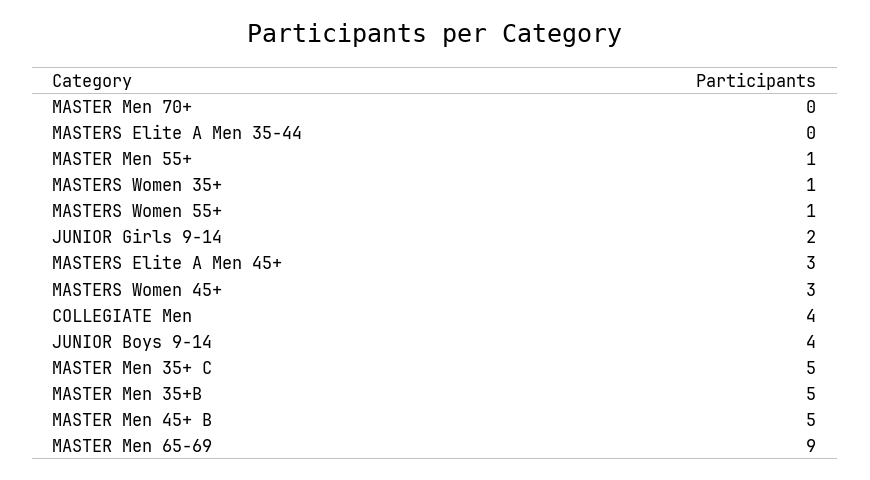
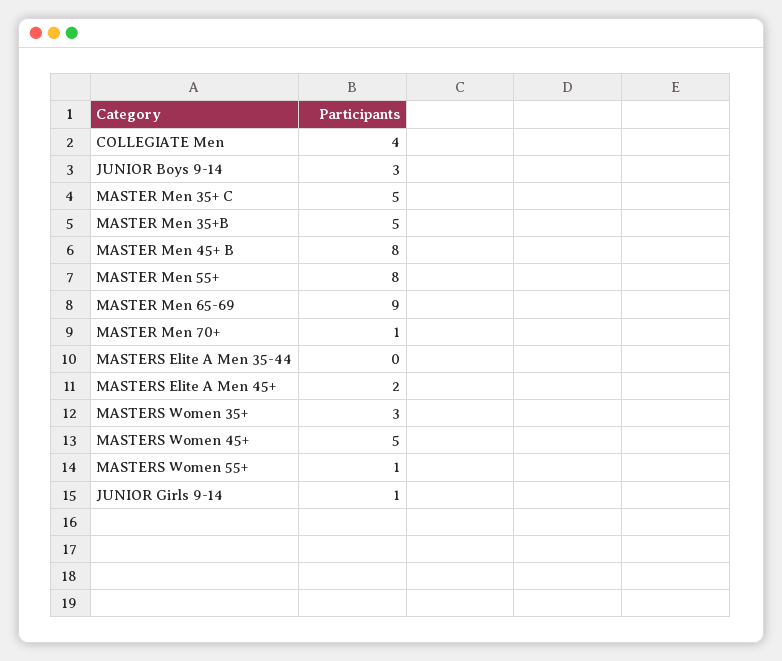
MASTER Men 70+: 0 -> 1
MASTER Men 55+: 1 -> 8
MASTERS Women 35+: 1 -> 3
JUNIOR Girls 9-14: 2 -> 1
MASTERS Elite A Men 45+: 3 -> 2
MASTERS Women 45+: 3 -> 5
JUNIOR Boys 9-14: 4 -> 3
MASTER Men 45+ B: 5 -> 8

